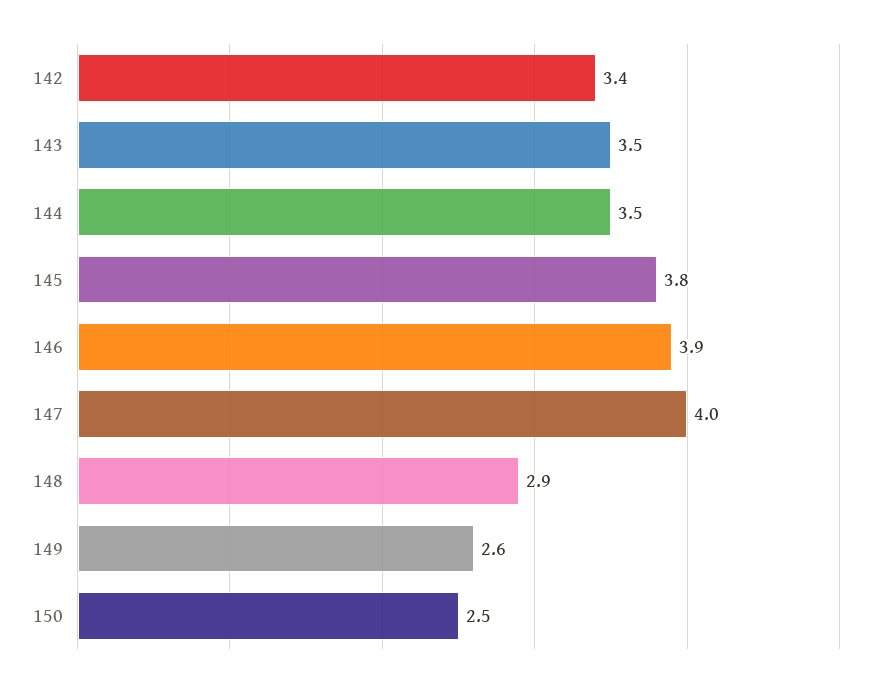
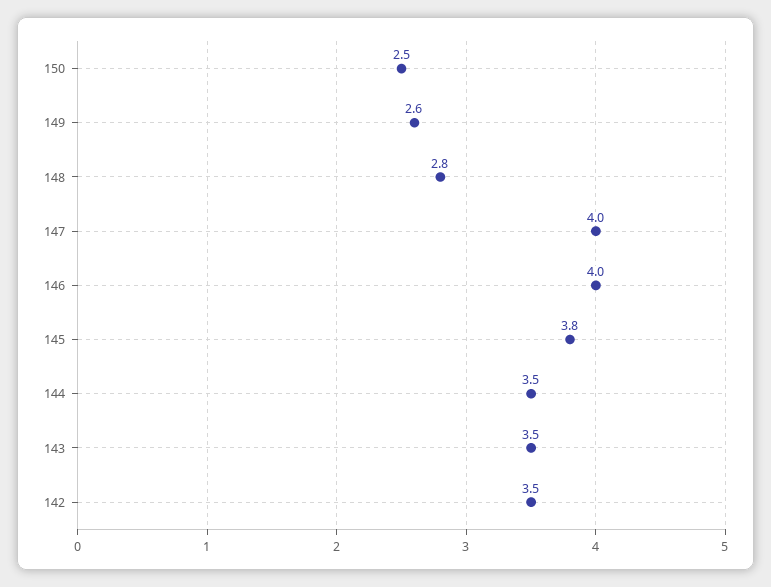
142: 3.4 -> 3.5
146: 3.9 -> 4
148: 2.9 -> 2.8

